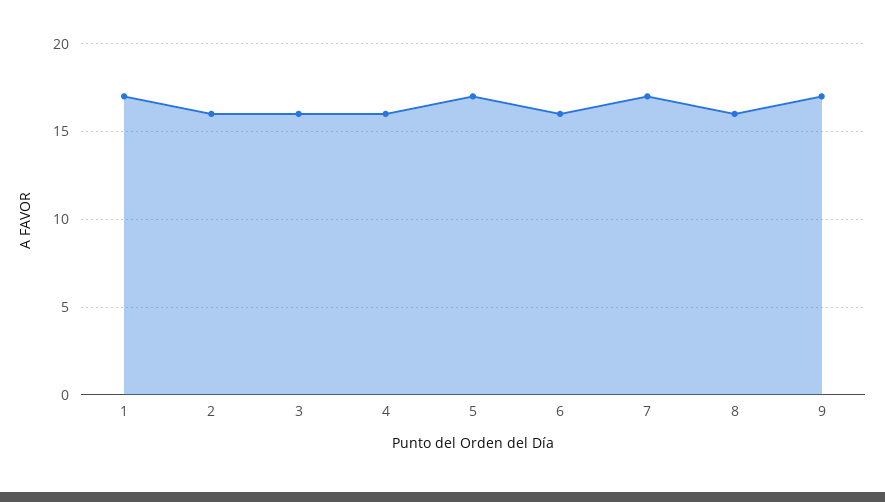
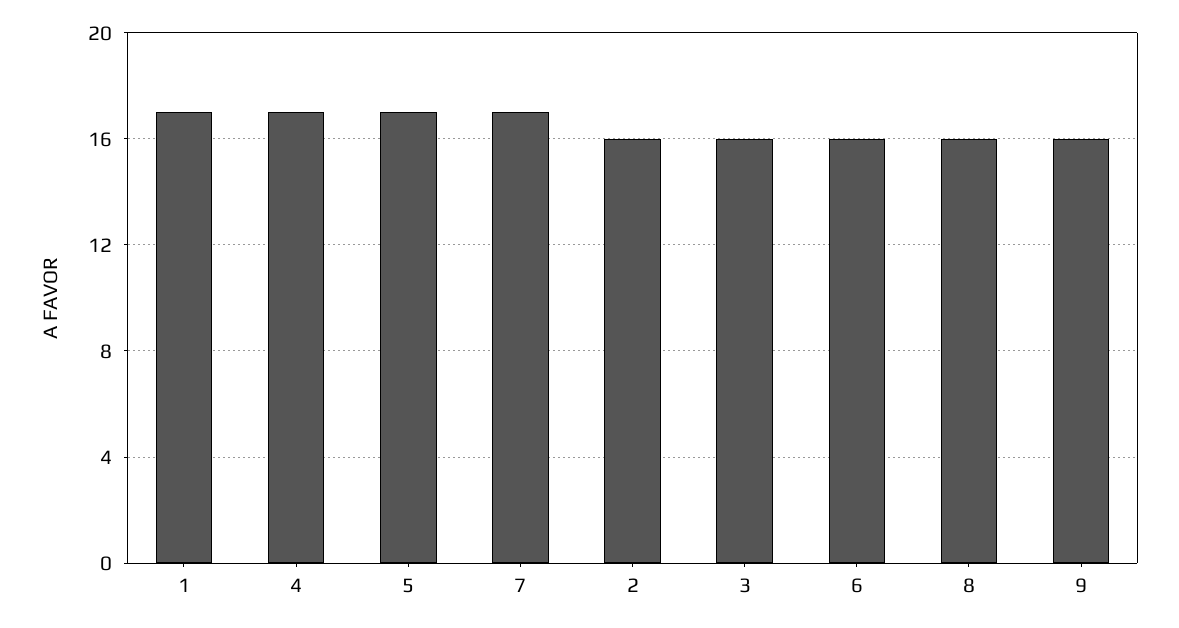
4: 16 -> 17
9: 17 -> 16

